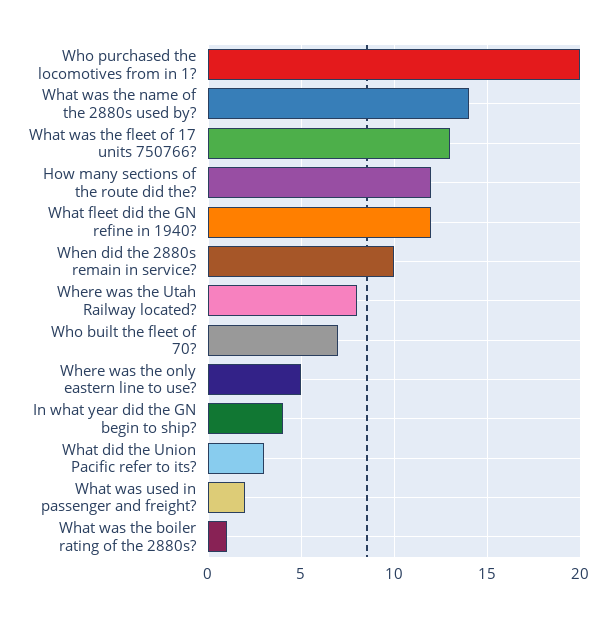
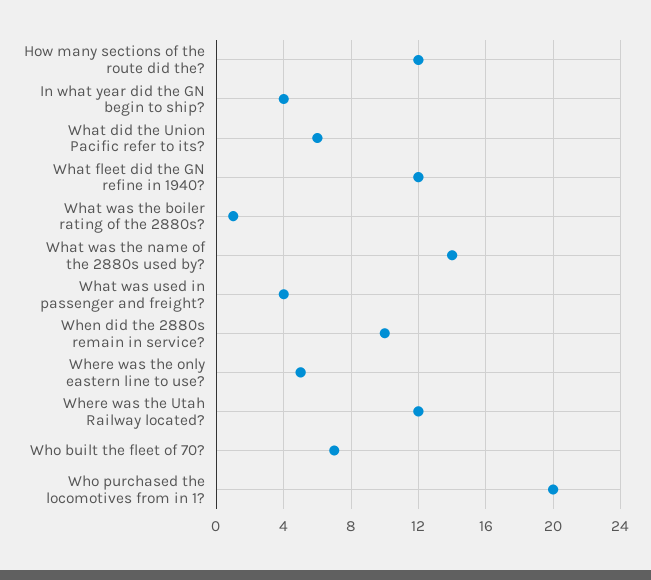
What was the fleet of 17 units 750766?: 13 -> none
Where was the Utah Railway located?: 8 -> 12
What did the Union Pacific refer to its?: 3 -> 6
What was used in passenger and freight?: 2 -> 4

